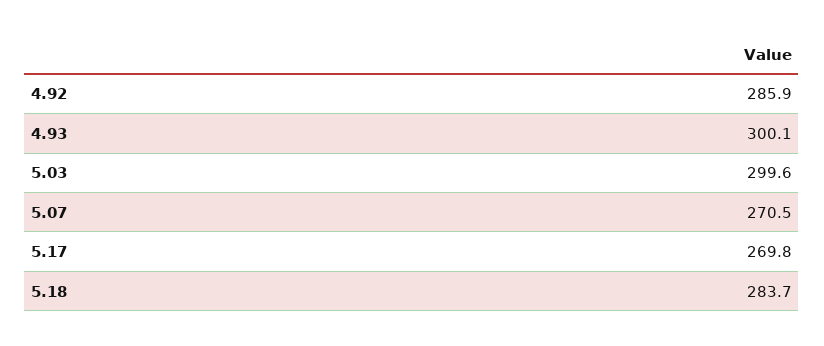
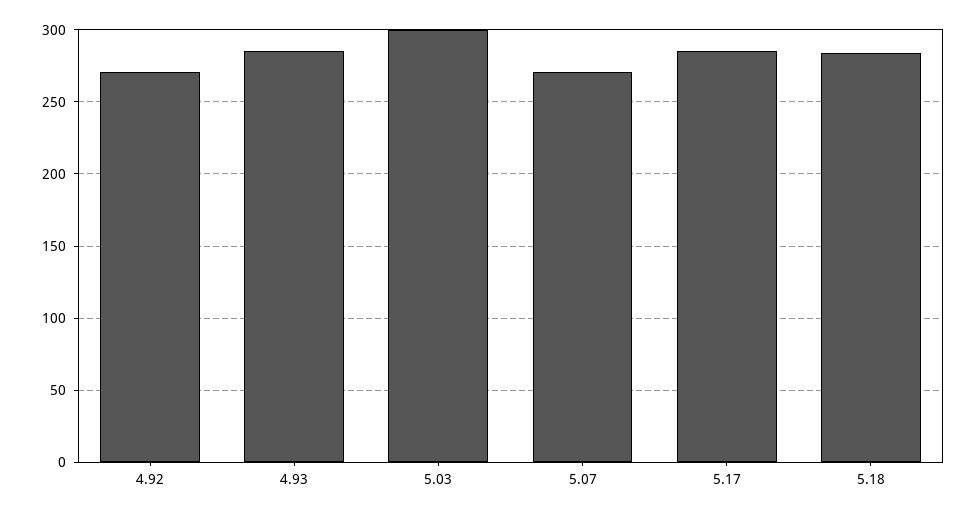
4.92: 285.9 -> 270
4.93: 300.1 -> 285
5.17: 269.8 -> 285

